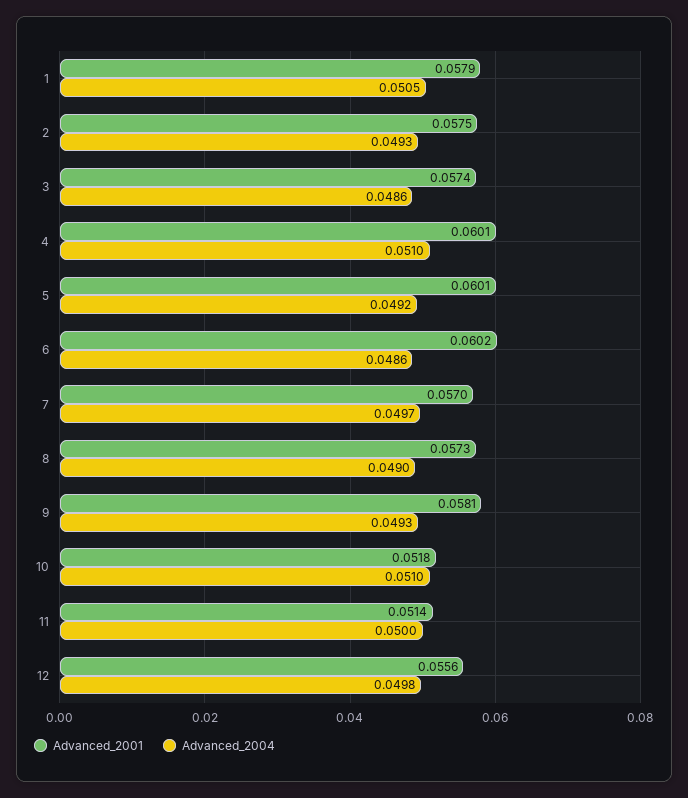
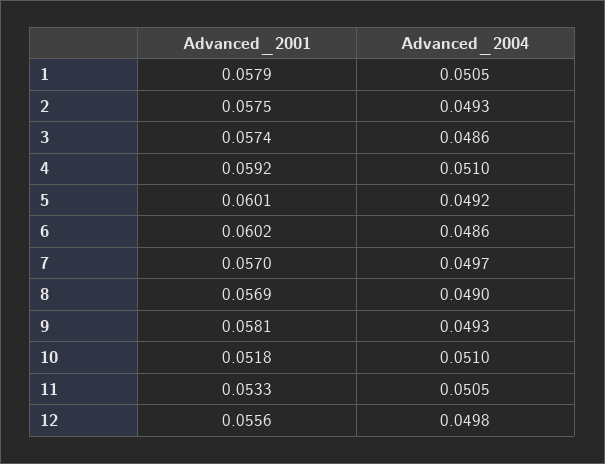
Advanced_2001, 4: 0.0601 -> 0.0592
Advanced_2001, 8: 0.0573 -> 0.0569
Advanced_2001, 11: 0.0514 -> 0.0533
Advanced_2004, 11: 0.05 -> 0.0505

